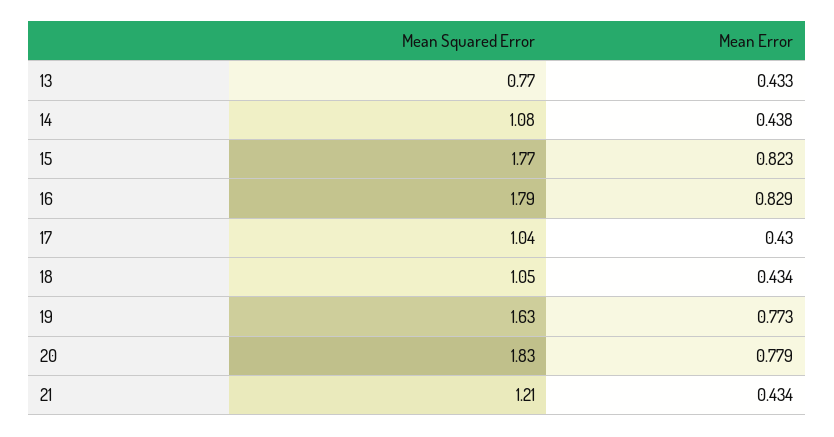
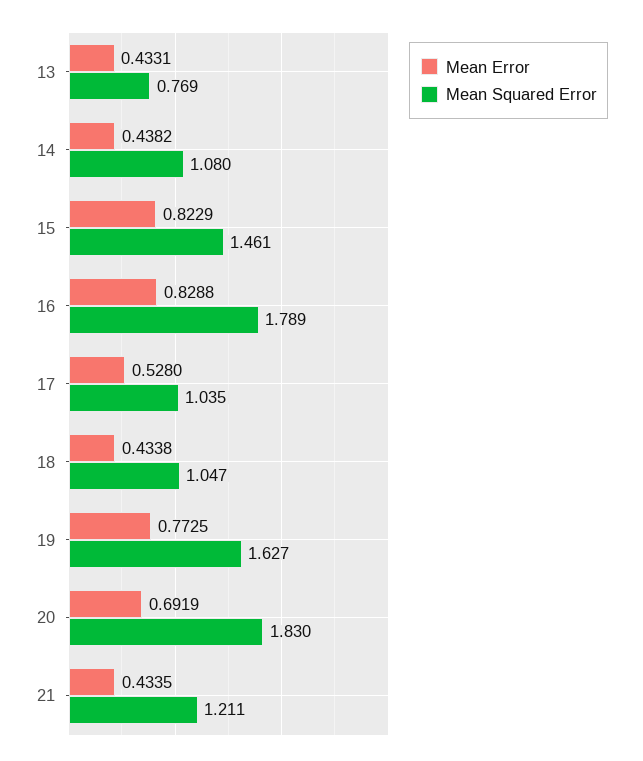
Mean Squared Error, 15: 1.77 -> 1.461
Mean Error, 17: 0.43 -> 0.528
Mean Error, 20: 0.779 -> 0.6919

